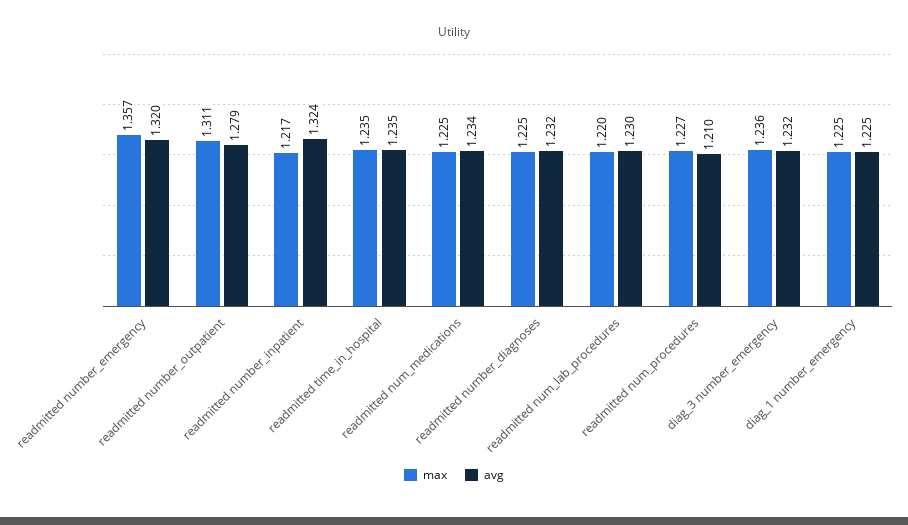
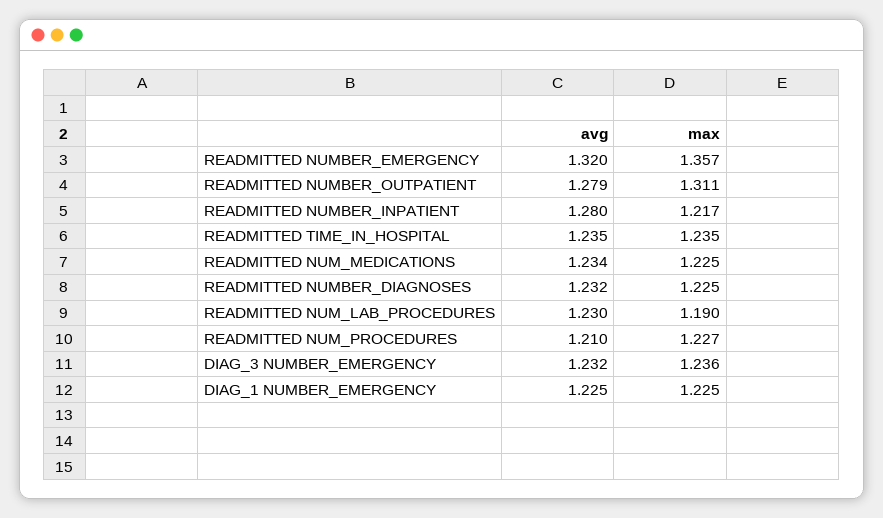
avg, readmitted number_inpatient: 1.324 -> 1.28
max, readmitted num_lab_procedures: 1.22 -> 1.19

